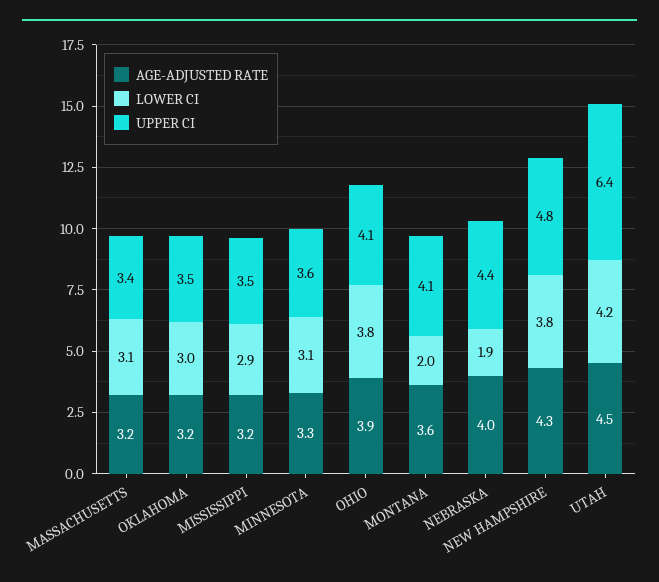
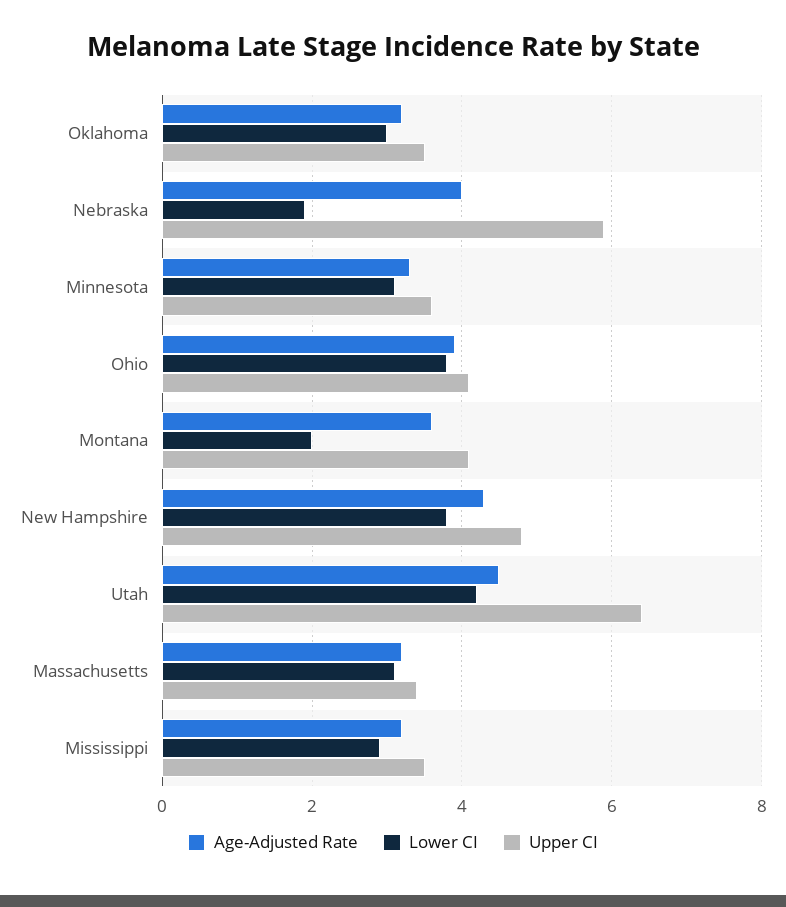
UPPER CI, NEBRASKA: 4.4 -> 6

